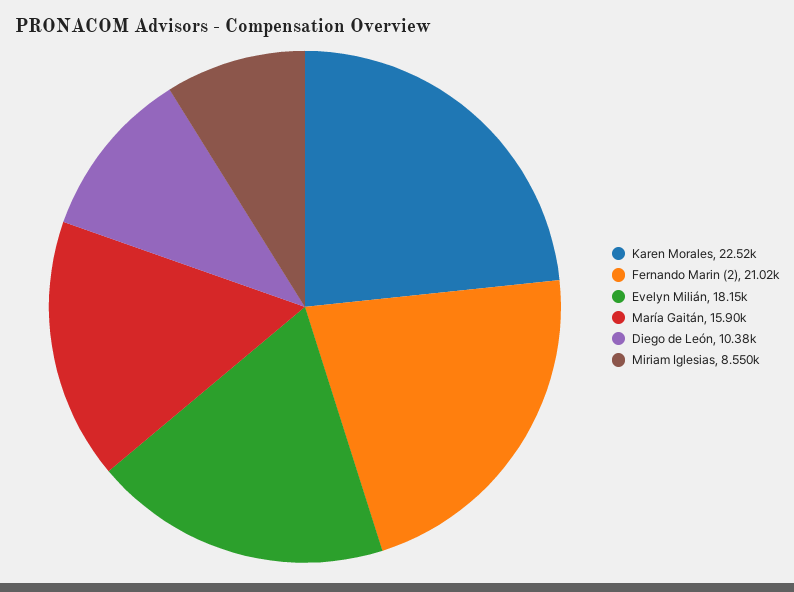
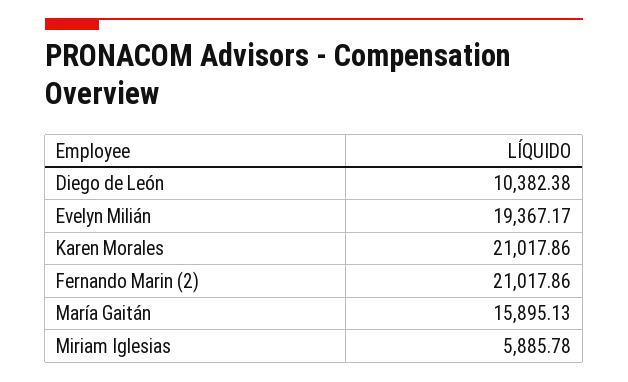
Karen Morales: 22520 -> 21017.86
Evelyn Milián: 18150 -> 19367.17
Miriam Iglesias: 8550 -> 5885.78

